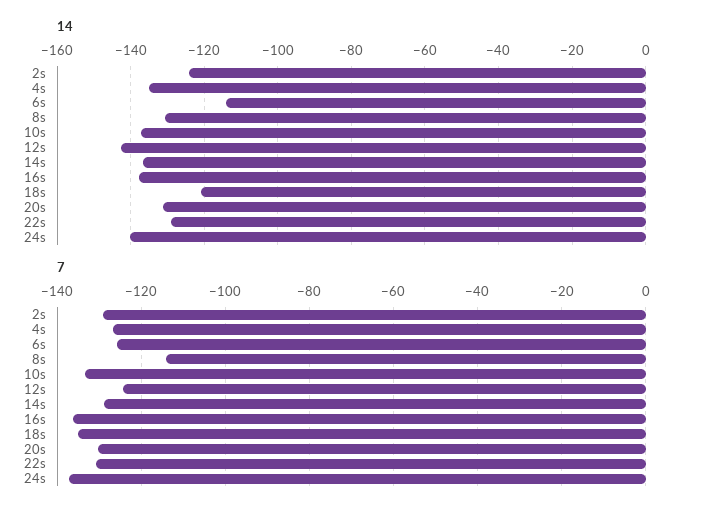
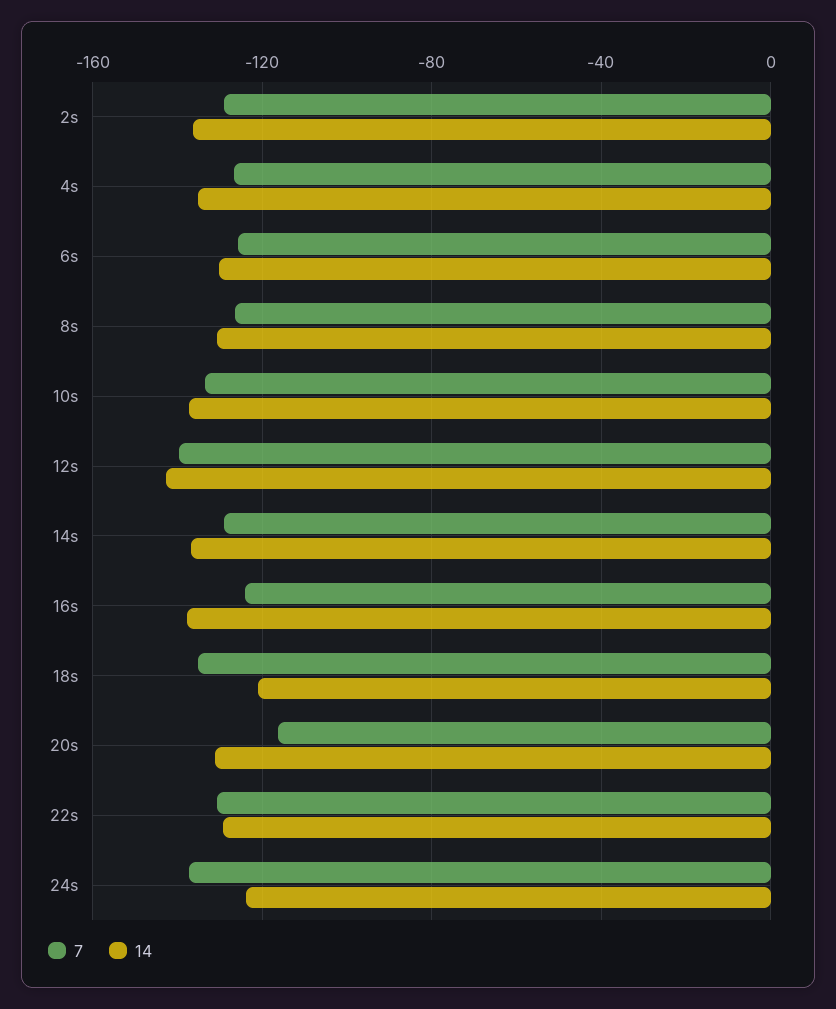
14, 2s: -124 -> -135
14, 6s: -114 -> -130
14, 24s: -140 -> -125
7, 8s: -114 -> -125
7, 12s: -124 -> -140
7, 16s: -136 -> -125
7, 20s: -130 -> -115

